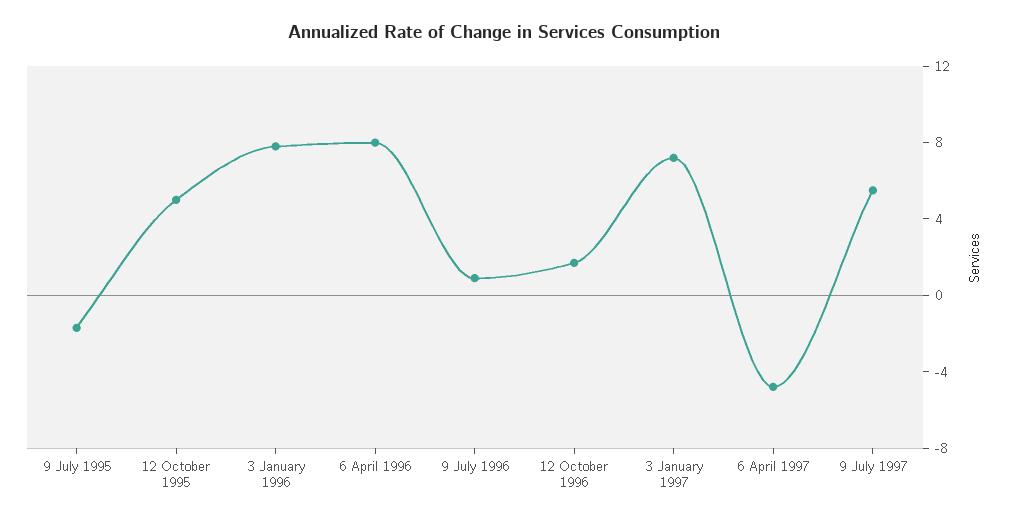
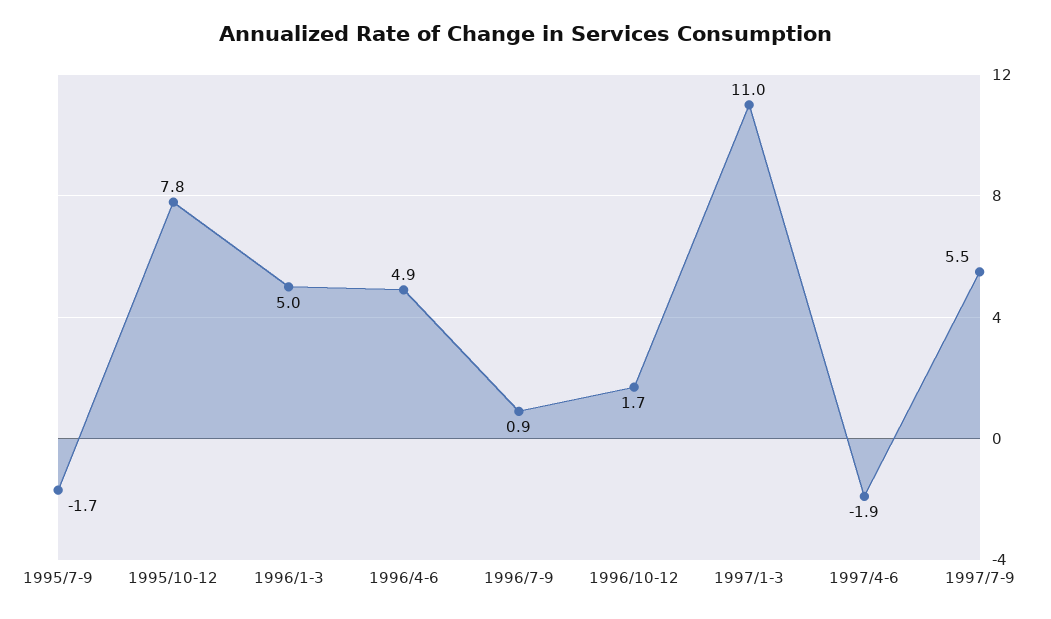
12 October 1995: 5 -> 7.8
3 January 1996: 8 -> 5
6 April 1996: 8 -> 4.9
3 January 1997: 7 -> 11
6 April 1997: -5 -> -1.9

